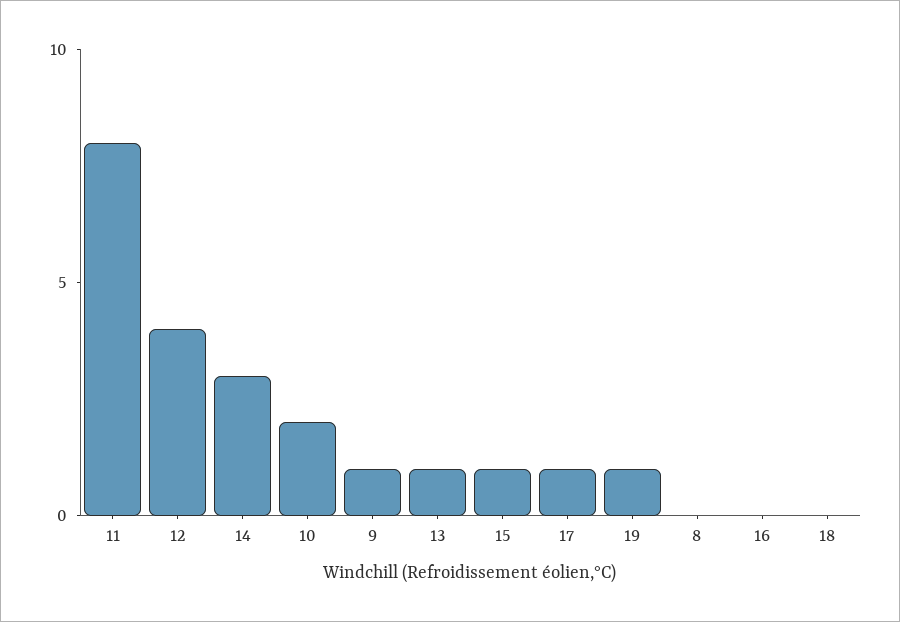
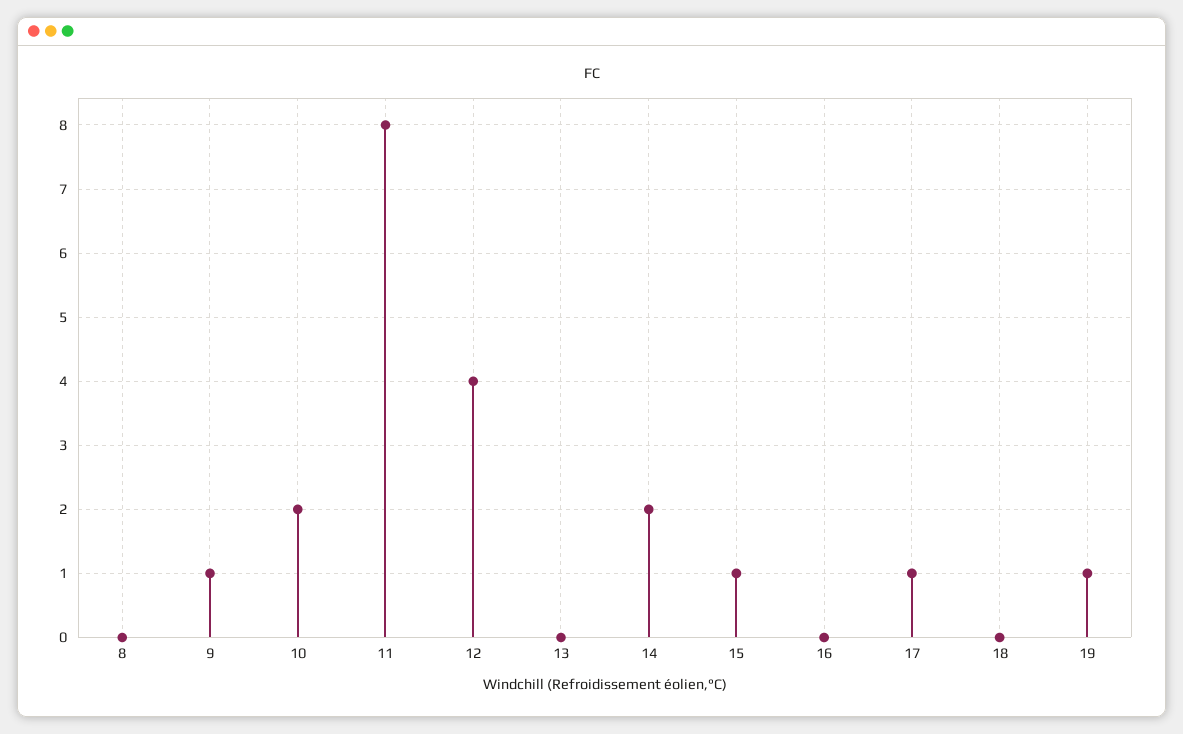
14: 3 -> 2
13: 1 -> 0

